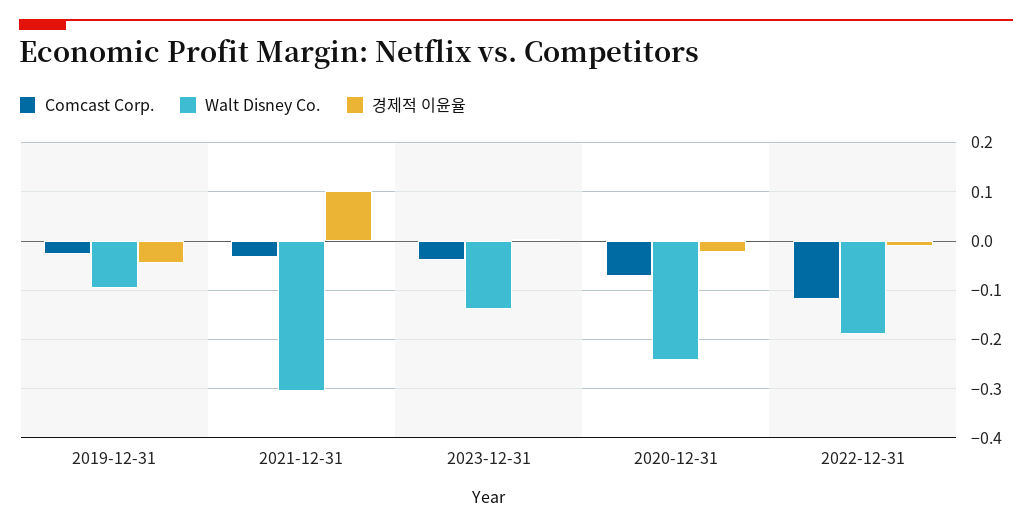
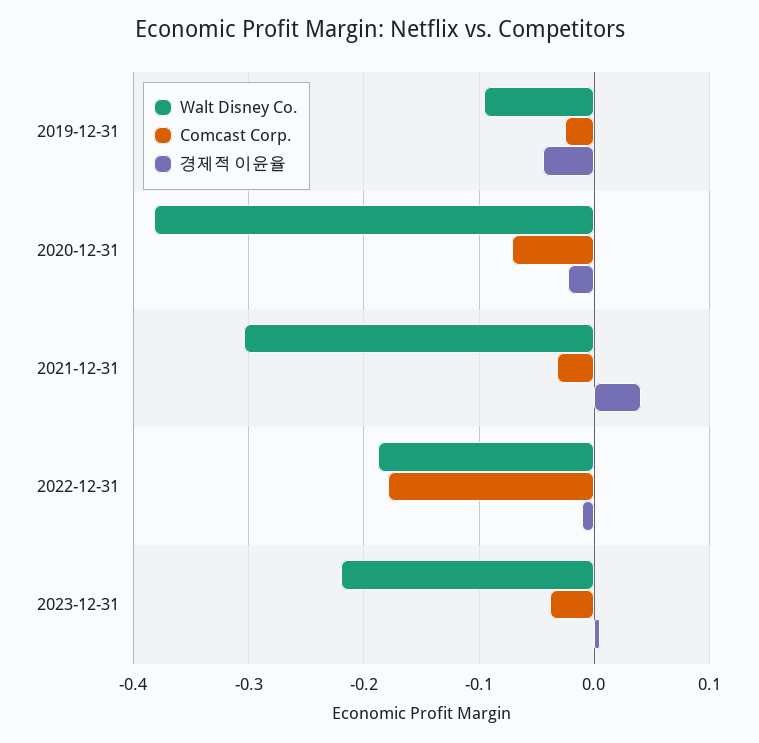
경제적 이윤율, 2021-12-31: 0.1 -> 0.04
Walt Disney Co., 2023-12-31: -0.14 -> -0.22
Walt Disney Co., 2020-12-31: -0.24 -> -0.38
Comcast Corp., 2022-12-31: -0.12 -> -0.18

